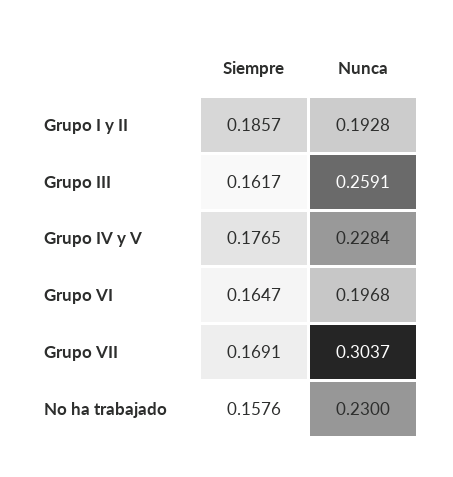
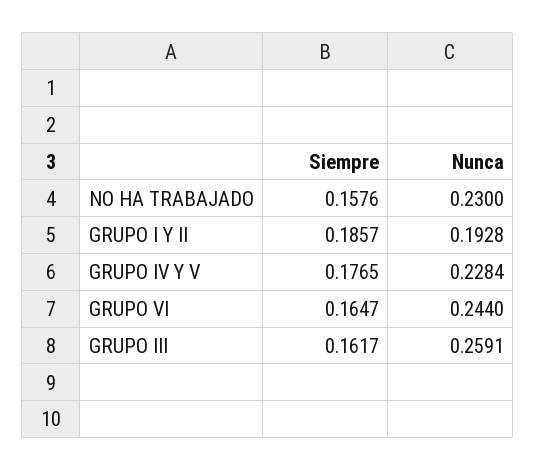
Nunca, Grupo VI: 0.1968 -> 0.244
Siempre, Grupo VII: 0.1691 -> none
Nunca, Grupo VII: 0.3037 -> none

